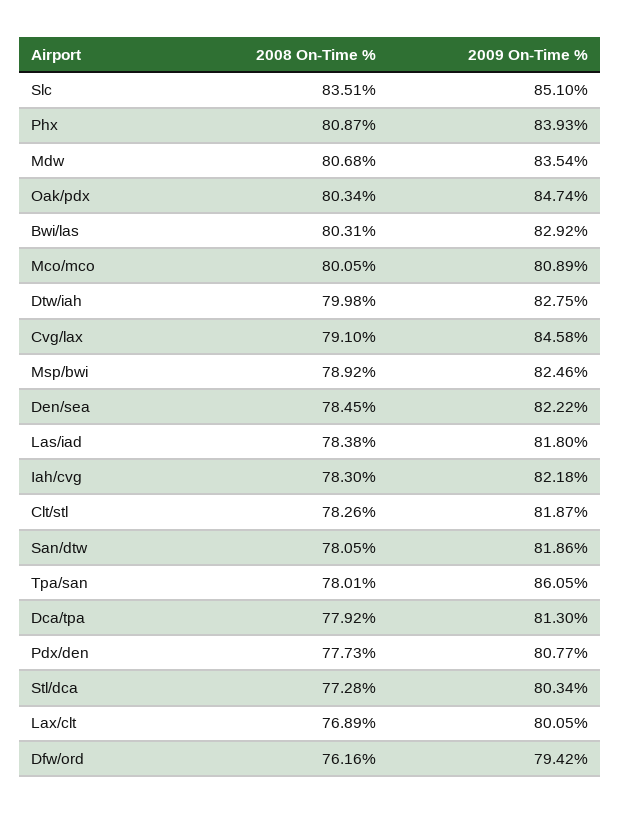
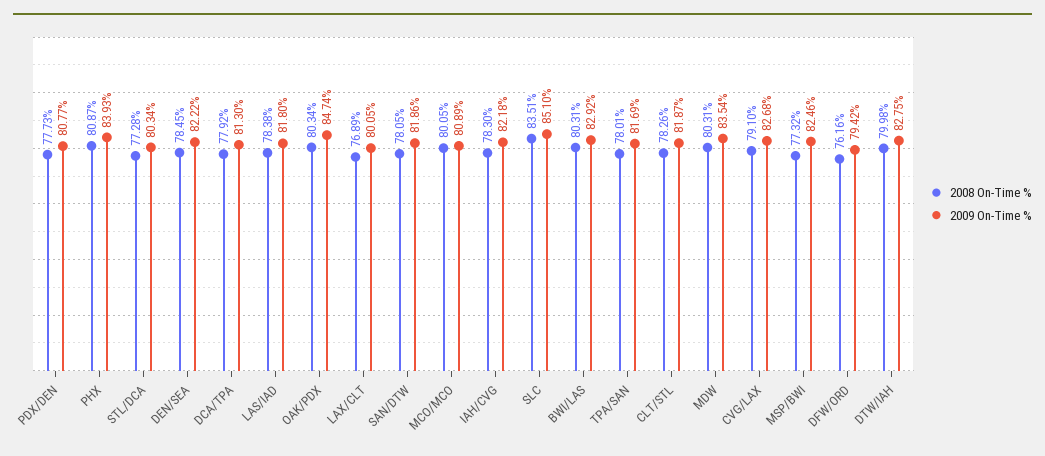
2008 On-Time %, Mdw: 80.68 -> 80.31
2009 On-Time %, Cvg/lax: 84.58 -> 82.68
2008 On-Time %, Msp/bwi: 78.92 -> 77.32
2009 On-Time %, Tpa/san: 86.05 -> 81.69

